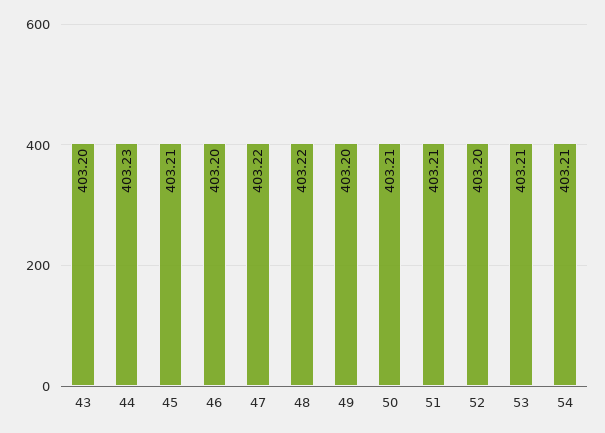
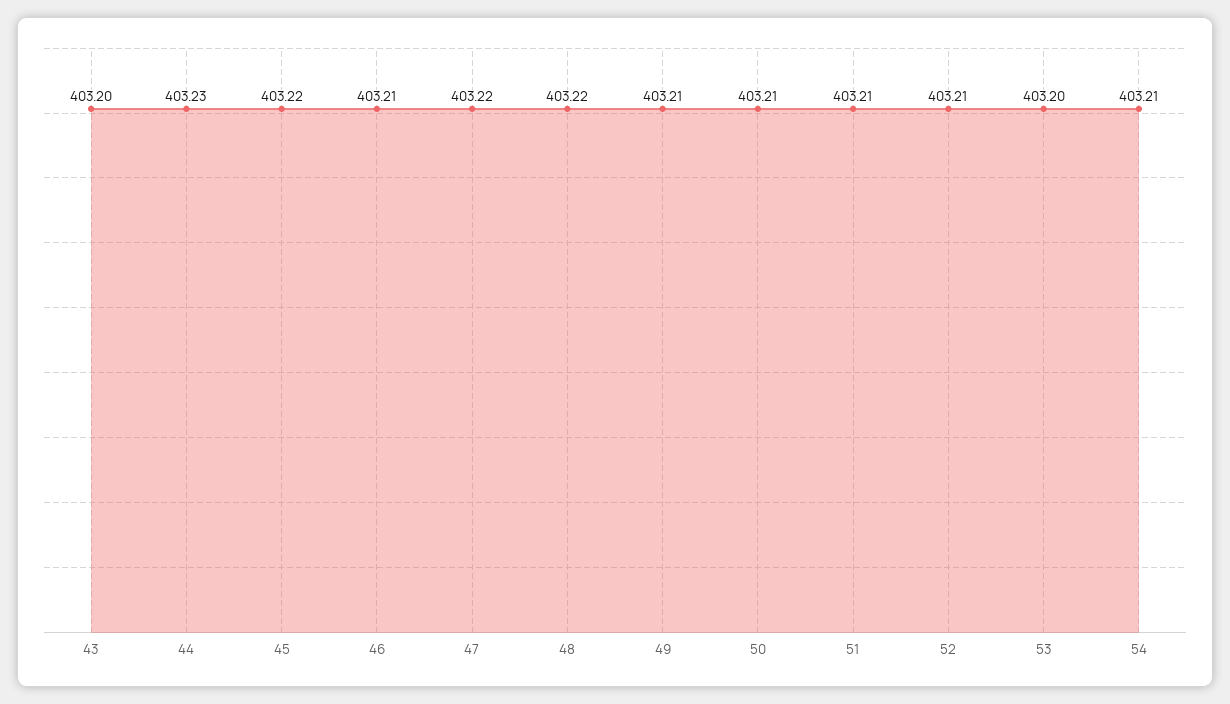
45: 403.21 -> 403.22
46: 403.2 -> 403.21
49: 403.2 -> 403.21
52: 403.2 -> 403.21
53: 403.21 -> 403.2

